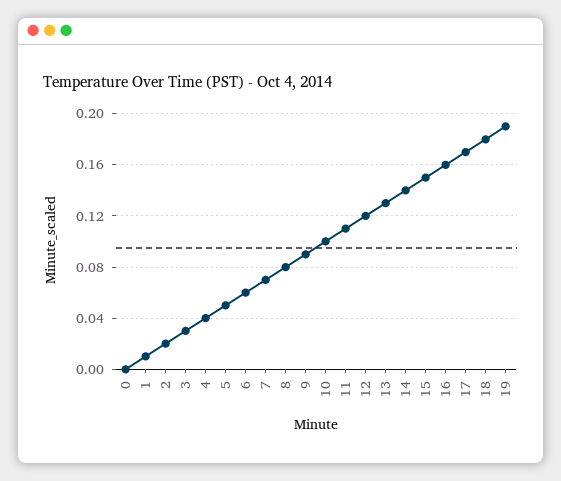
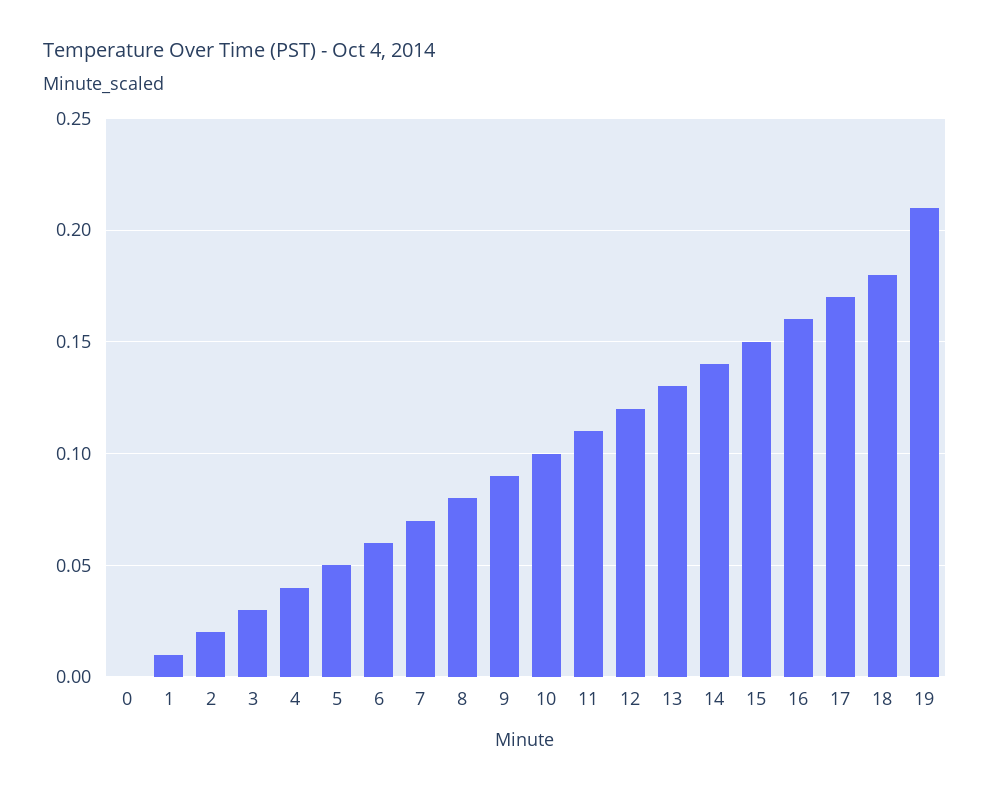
19: 0.19 -> 0.21

